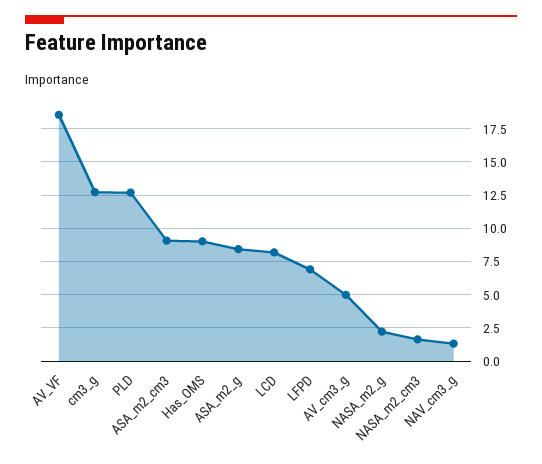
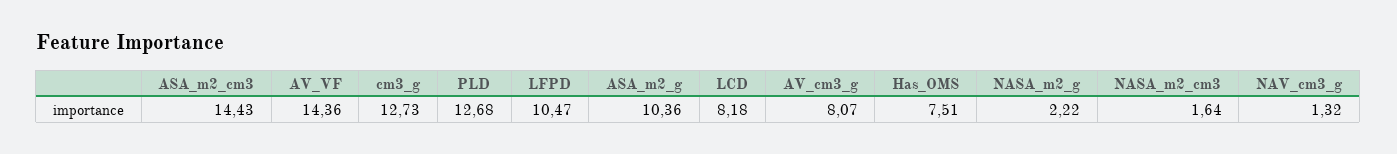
AV_VF: 18.5 -> 14.36
ASA_m2_cm3: 9 -> 14.43
Has_OMS: 9 -> 7.51
ASA_m2_g: 8.5 -> 10.36
LFPD: 7 -> 10.47
AV_cm3_g: 5 -> 8.07

